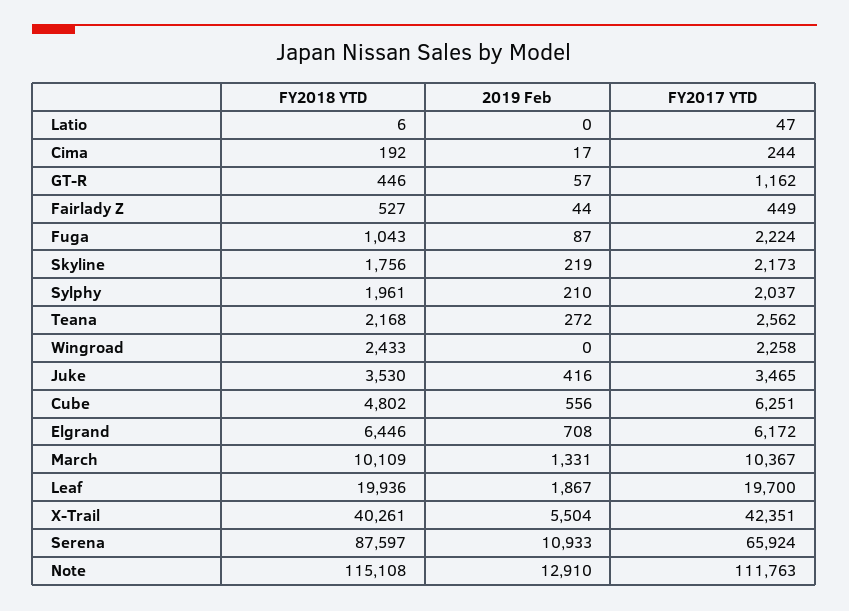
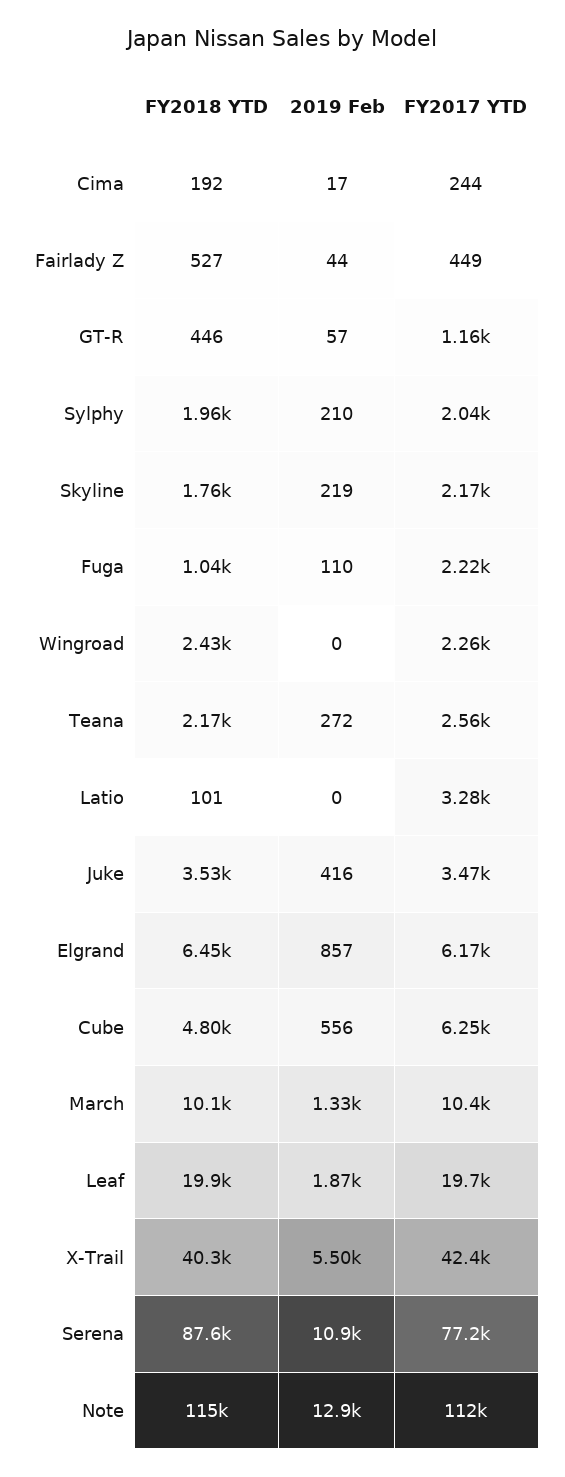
FY2018 YTD, Latio: 6 -> 101
FY2017 YTD, Latio: 47 -> 3280
2019 Feb, Fuga: 87 -> 110
2019 Feb, Elgrand: 708 -> 857
FY2017 YTD, Serena: 65924 -> 77200

